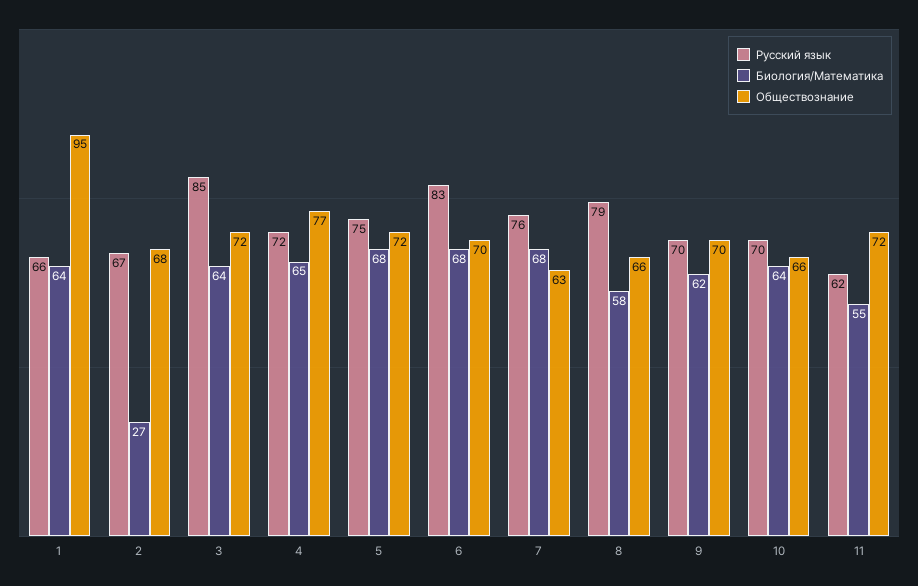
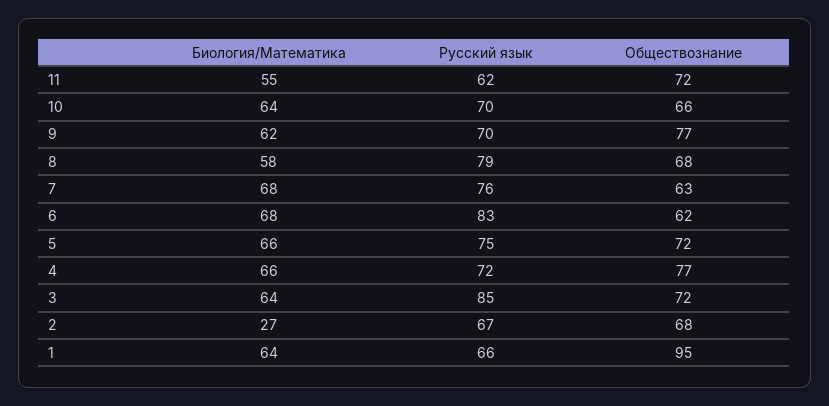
Биология/Математика, 4: 65 -> 66
Биология/Математика, 5: 68 -> 66
Обществознание, 6: 70 -> 62
Обществознание, 8: 66 -> 68
Обществознание, 9: 70 -> 77

